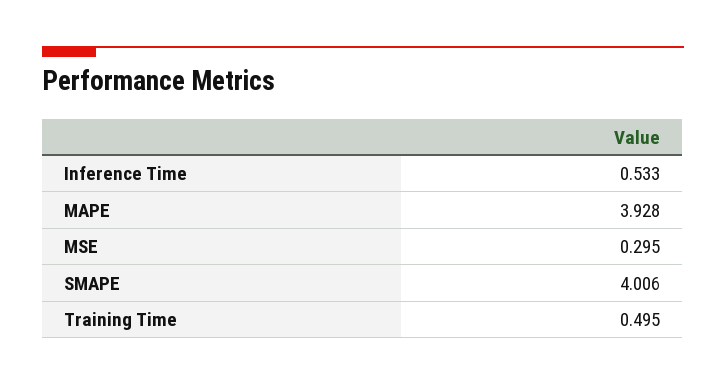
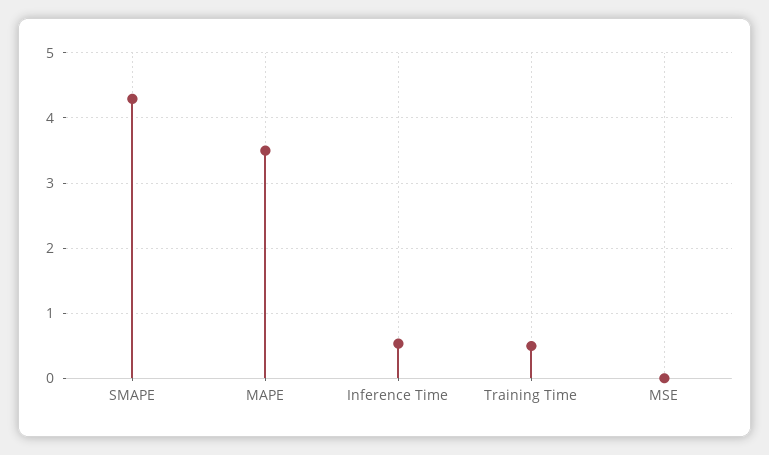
MAPE: 3.928 -> 3.5
MSE: 0.295 -> 0
SMAPE: 4.006 -> 4.3

